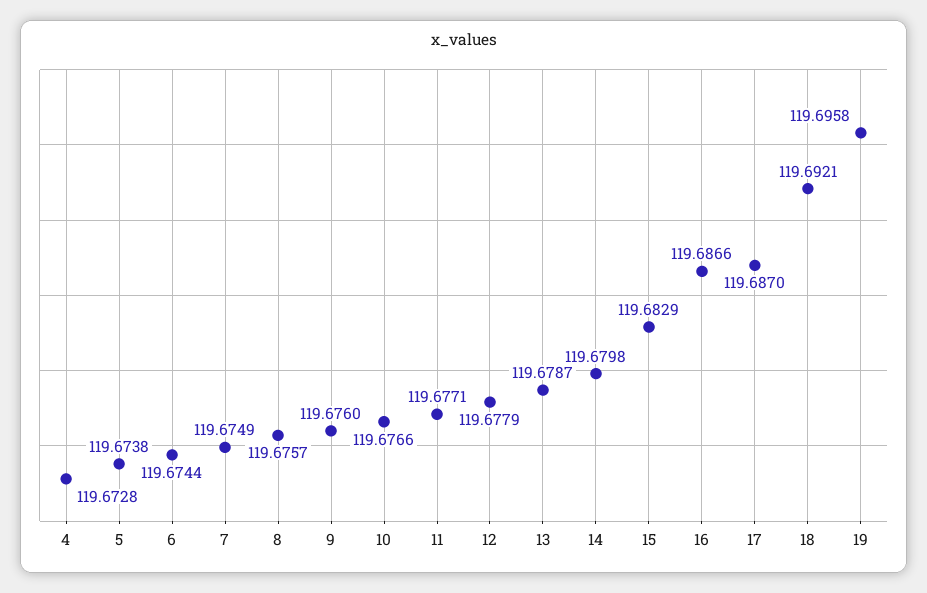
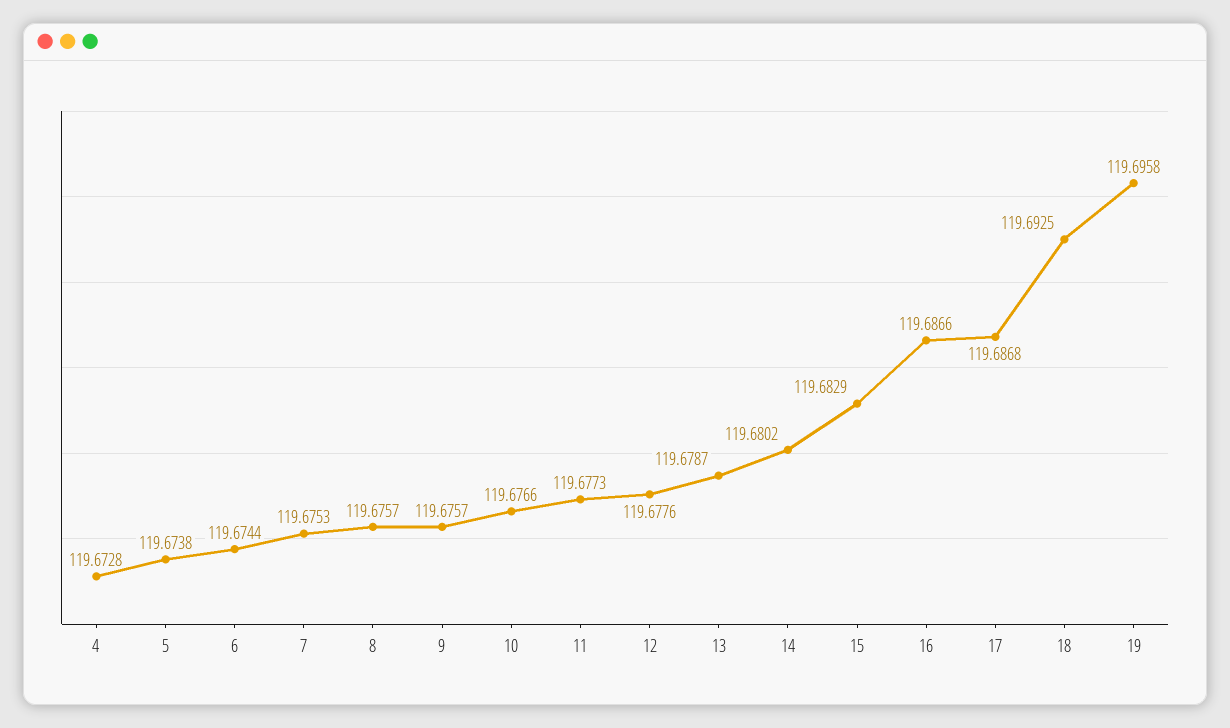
7: 119.6749 -> 119.6753
9: 119.676 -> 119.6757
11: 119.6771 -> 119.6773
12: 119.6779 -> 119.6776
14: 119.6798 -> 119.6802
17: 119.687 -> 119.6868
18: 119.6921 -> 119.6925

